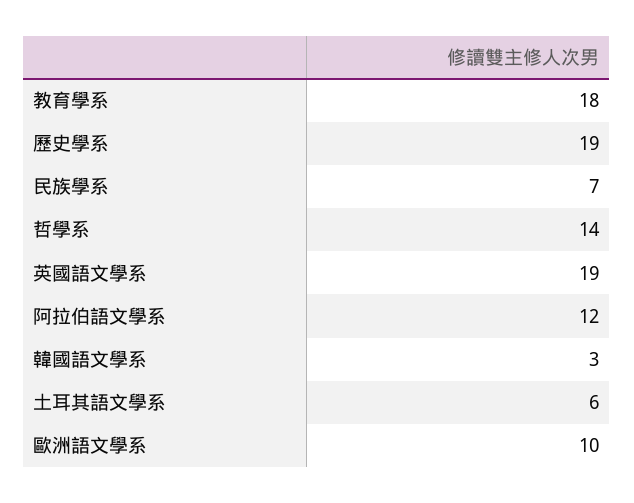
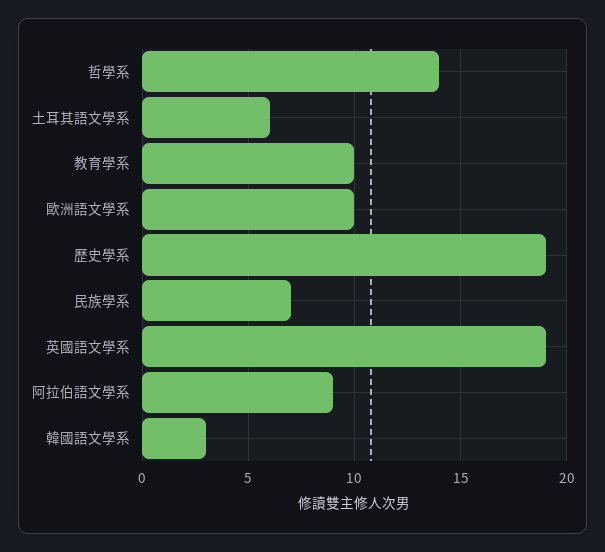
教育學系: 18 -> 10
阿拉伯語文學系: 12 -> 9

